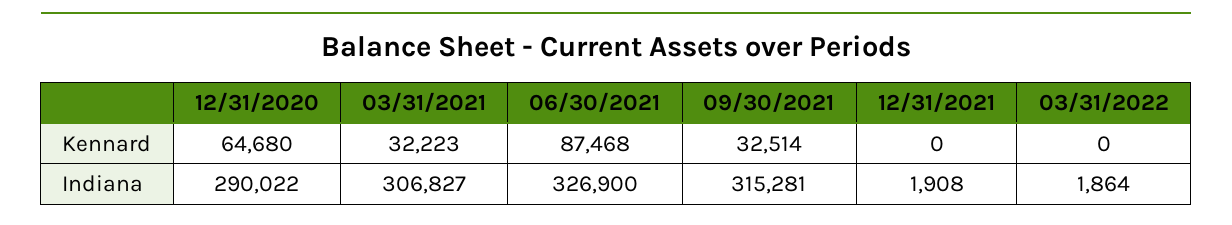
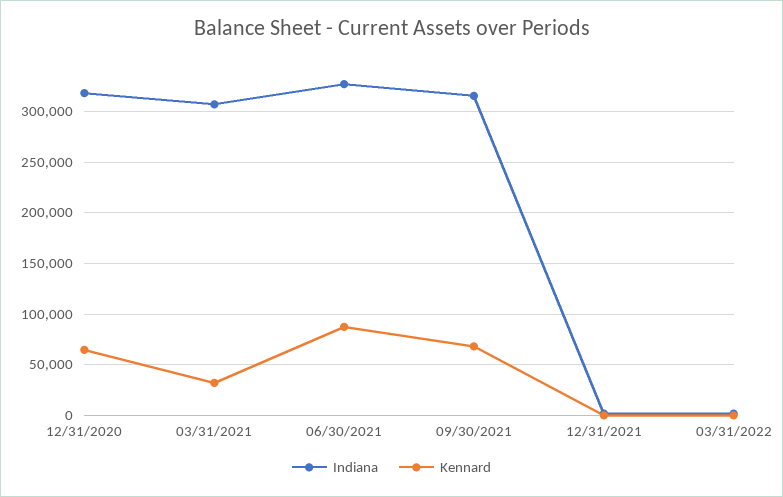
Kennard, 09/30/2021: 32514 -> 70000
Indiana, 12/31/2020: 290022 -> 320000

